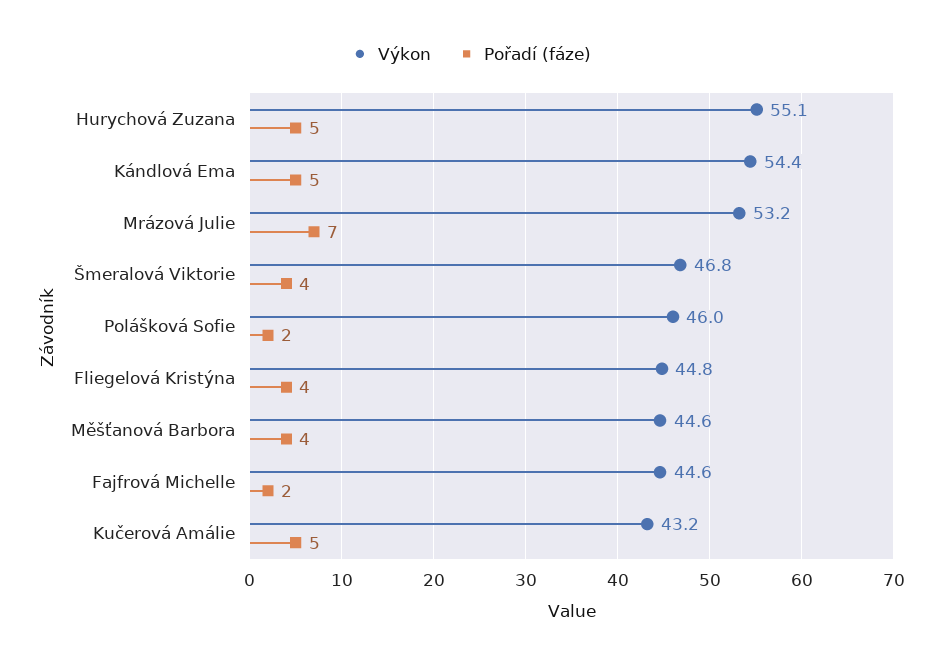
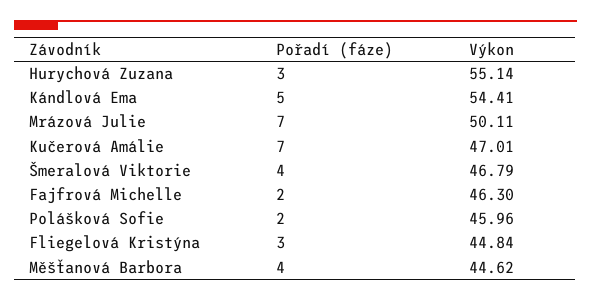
Pořadí (fáze), Hurychová Zuzana: 5 -> 3
Výkon, Mrázová Julie: 53.2 -> 50.11
Pořadí (fáze), Fliegelová Kristýna: 4 -> 3
Výkon, Fajfrová Michelle: 44.6 -> 46.3
Výkon, Kučerová Amálie: 43.2 -> 47.01
Pořadí (fáze), Kučerová Amálie: 5 -> 7

